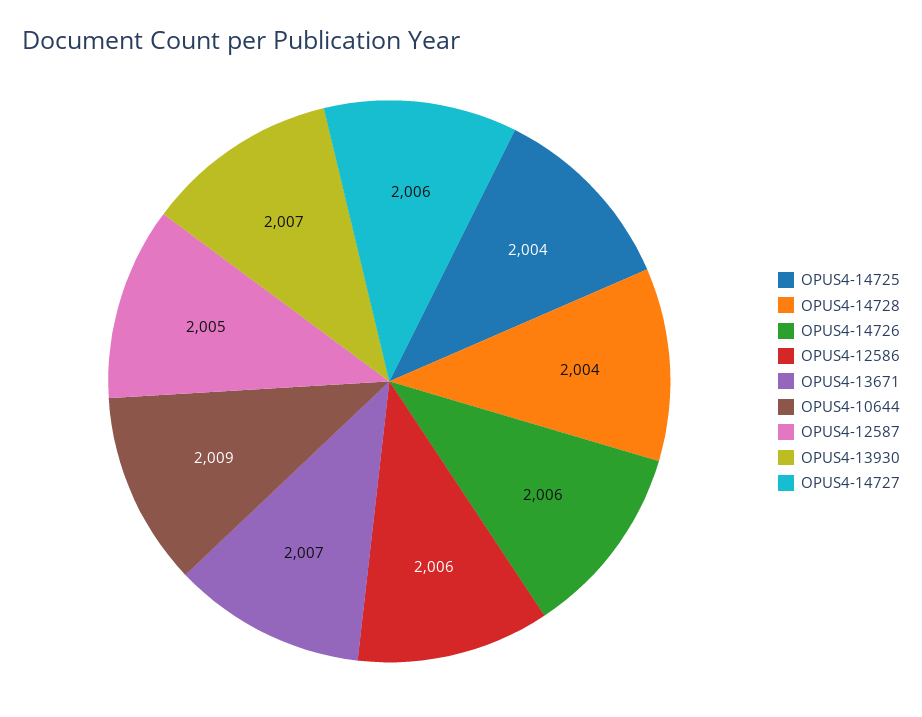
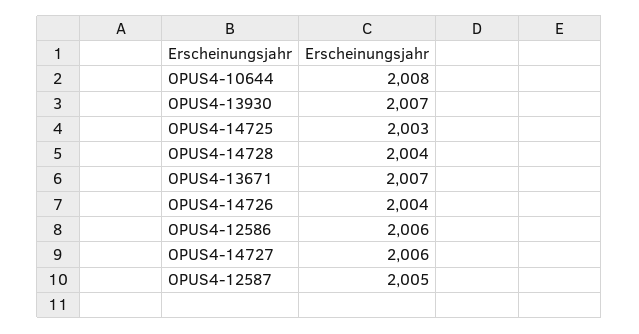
OPUS4-14725: 2004 -> 2003
OPUS4-14726: 2006 -> 2004
OPUS4-10644: 2009 -> 2008

